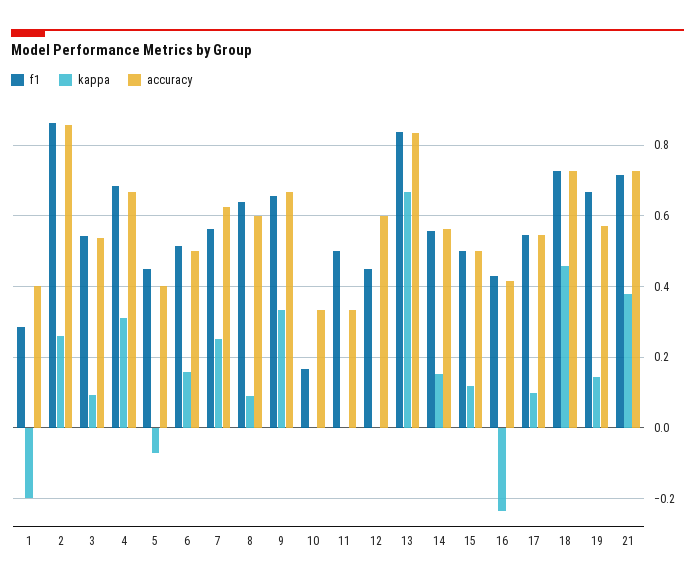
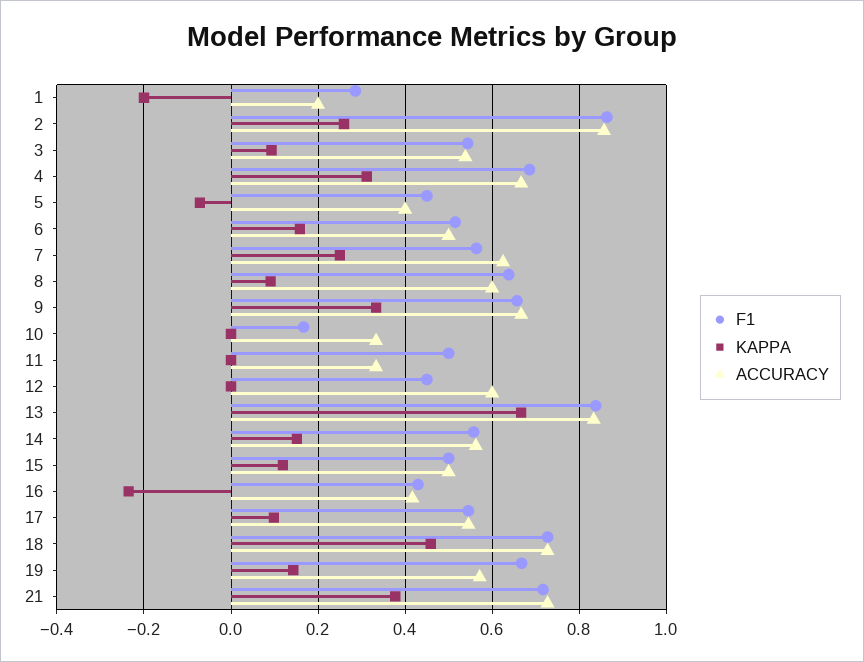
accuracy, 1: 0.4 -> 0.2

